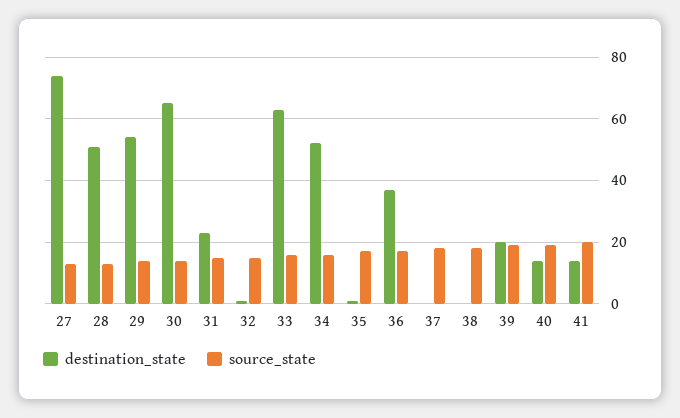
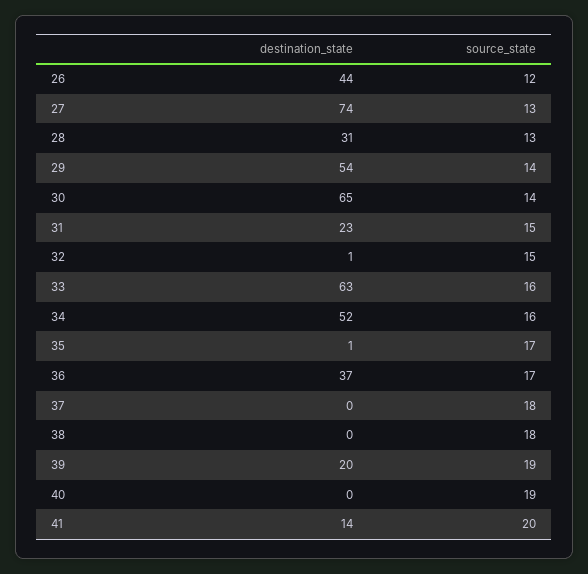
destination_state, 28: 50 -> 31
destination_state, 40: 15 -> 0
destination_state, 26: none -> 44
source_state, 26: none -> 12

